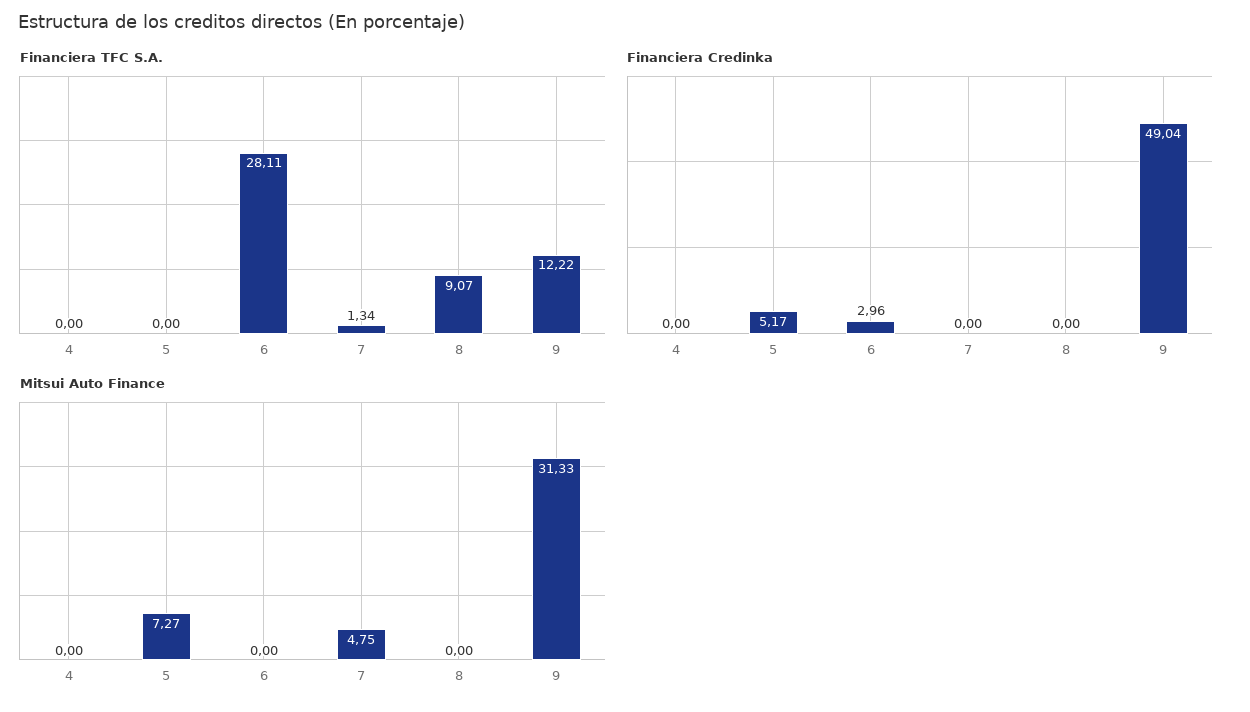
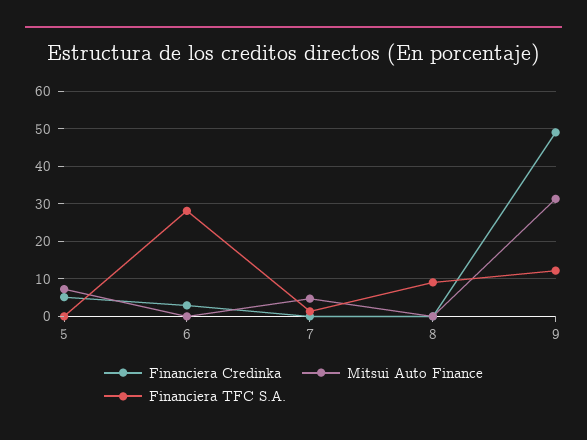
Financiera TFC S.A., 4: 0 -> none
Financiera Credinka, 4: 0 -> none
Mitsui Auto Finance, 4: 0 -> none

